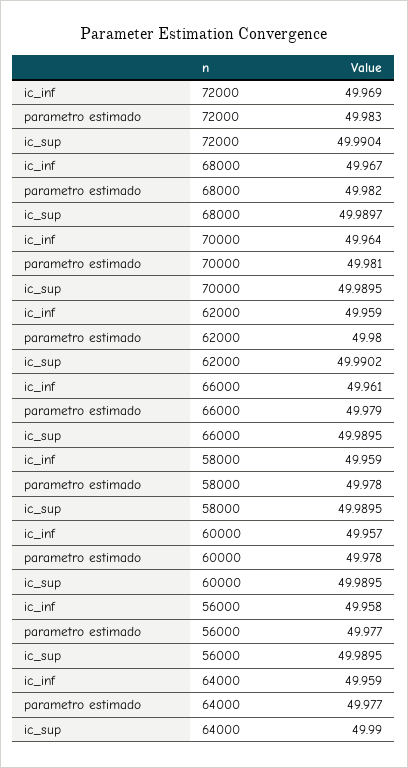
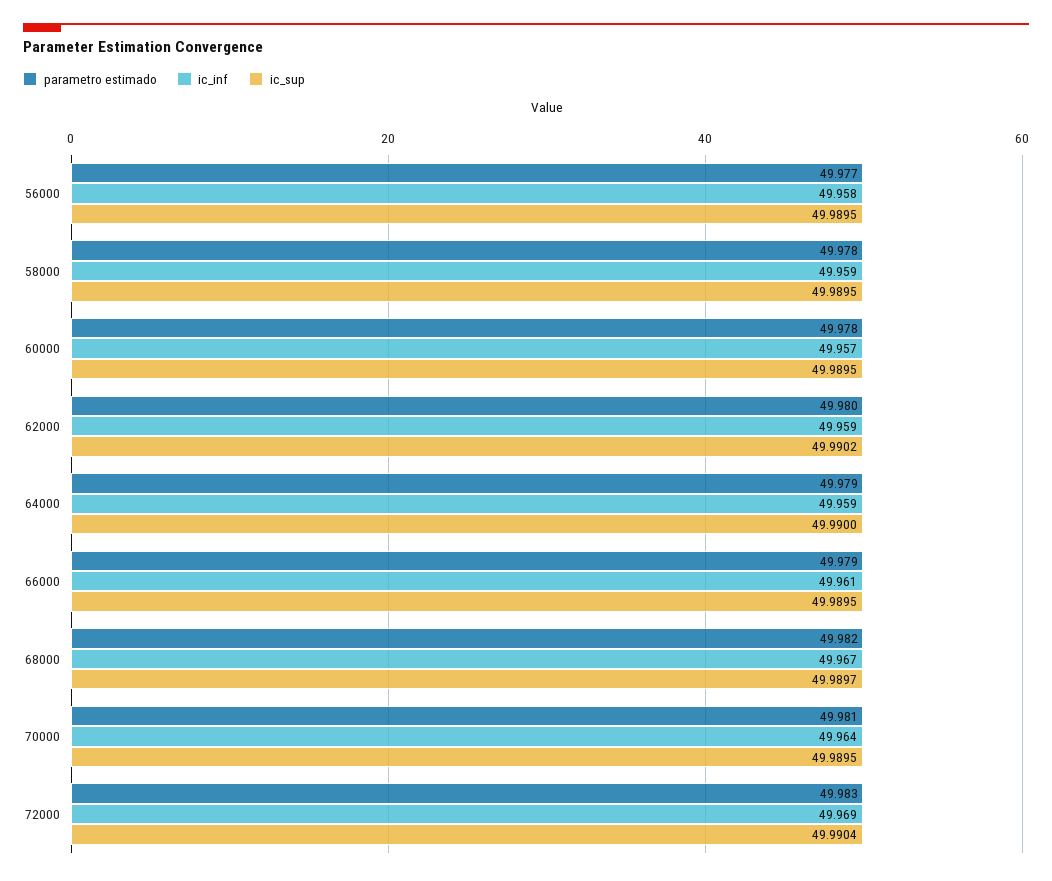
parametro estimado, 64000: 49.977 -> 49.979

